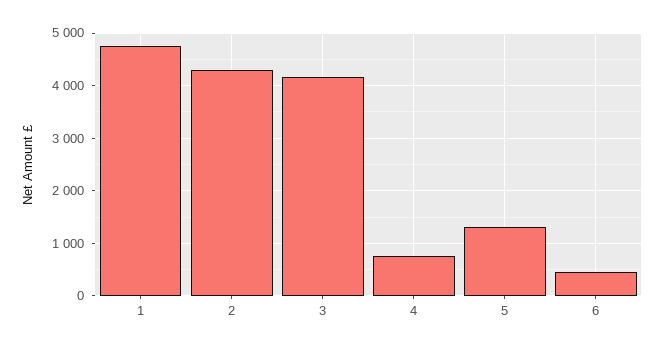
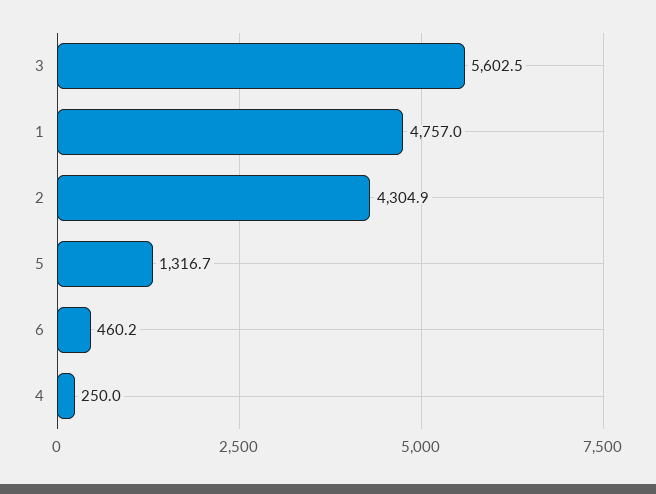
3: 4200 -> 5602.5
4: 800 -> 250

